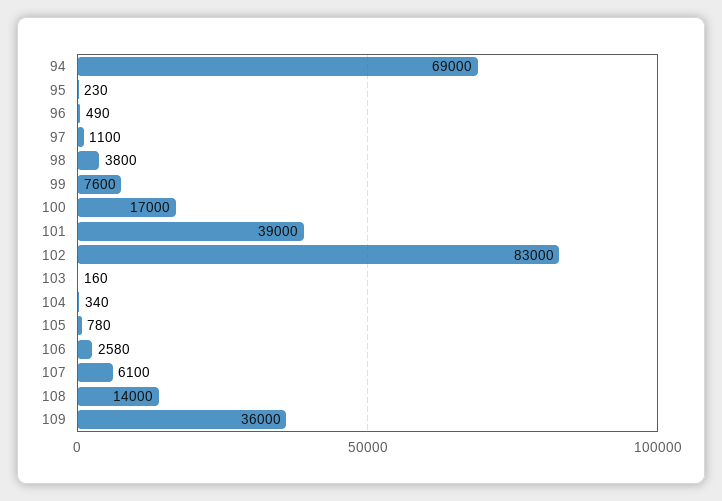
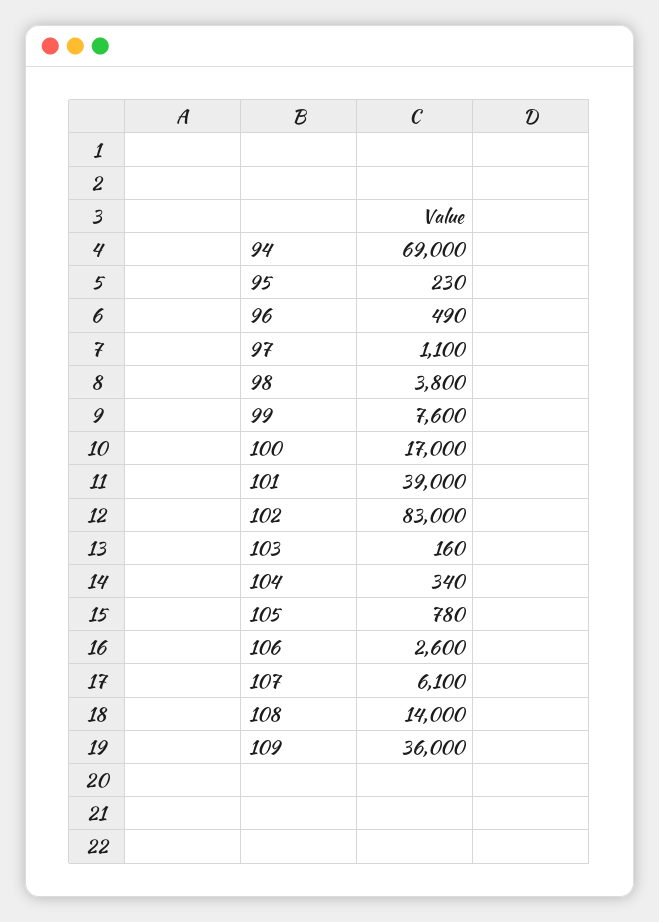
106: 2580 -> 2600

